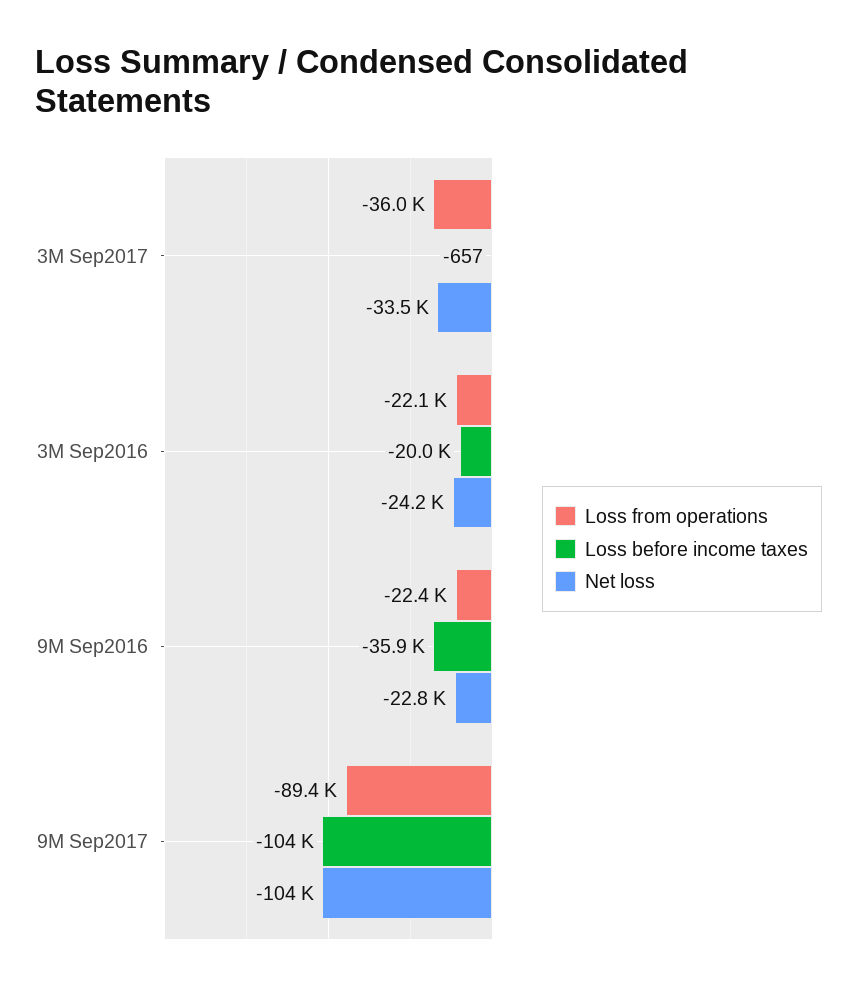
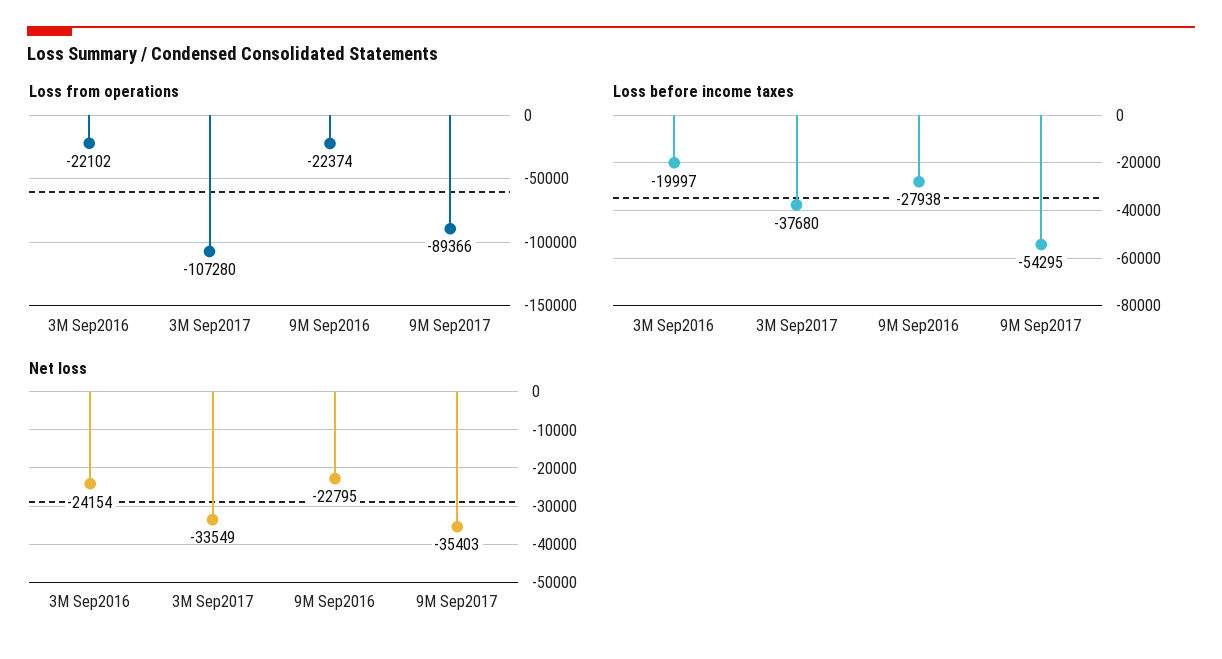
Loss from operations, 3M Sep2017: -36000 -> -107280
Loss before income taxes, 3M Sep2017: -657 -> -37680
Loss before income taxes, 9M Sep2016: -35900 -> -27938
Loss before income taxes, 9M Sep2017: -104000 -> -54295
Net loss, 9M Sep2017: -104000 -> -35403

